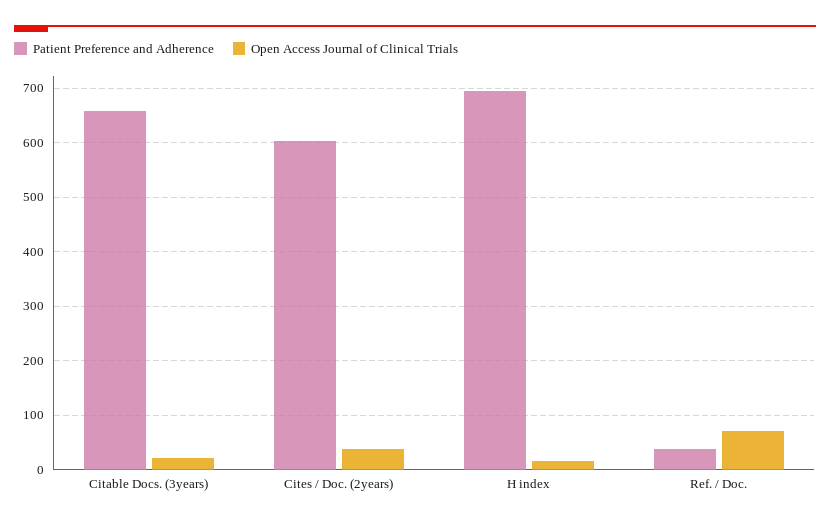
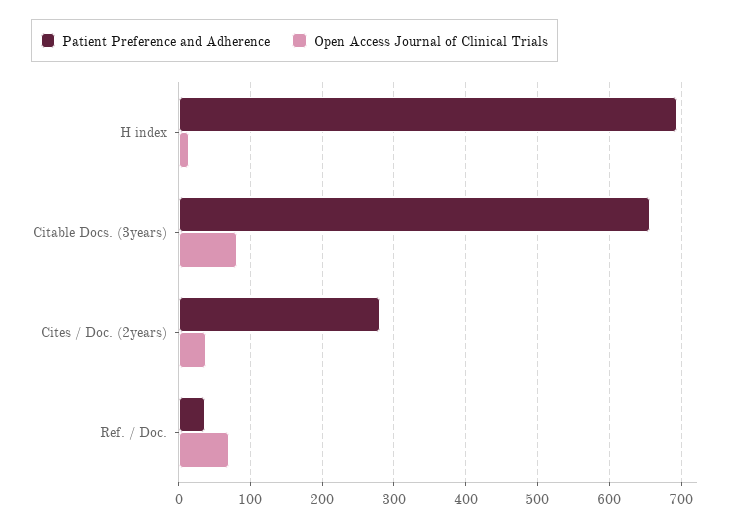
Open Access Journal of Clinical Trials, Citable Docs. (3years): 20 -> 80
Patient Preference and Adherence, Cites / Doc. (2years): 600 -> 280

